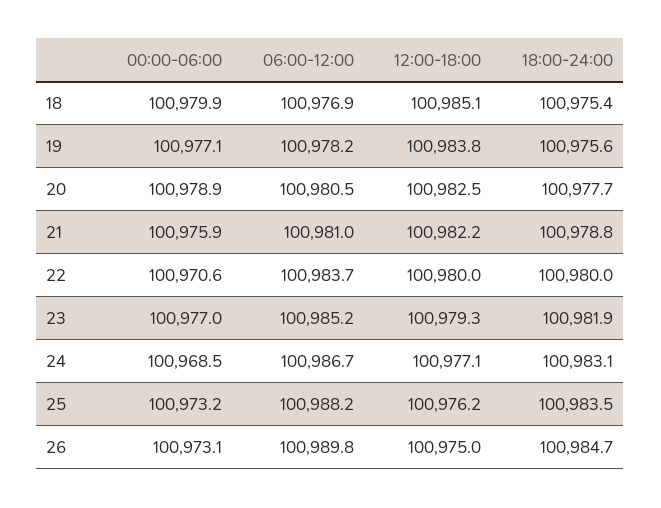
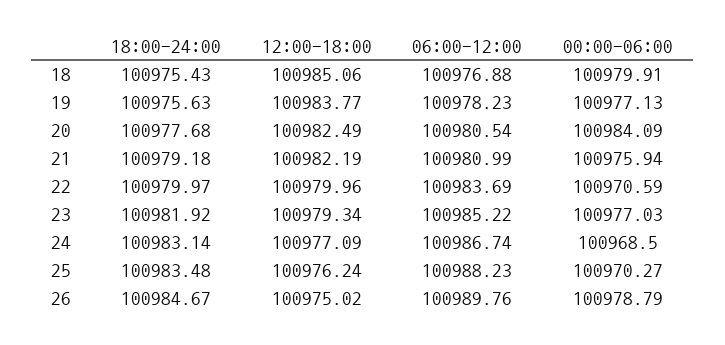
00:00-06:00, 20: 100978.9 -> 100984.09
18:00-24:00, 21: 100978.8 -> 100979.18
00:00-06:00, 25: 100973.2 -> 100970.27
00:00-06:00, 26: 100973.1 -> 100978.79

